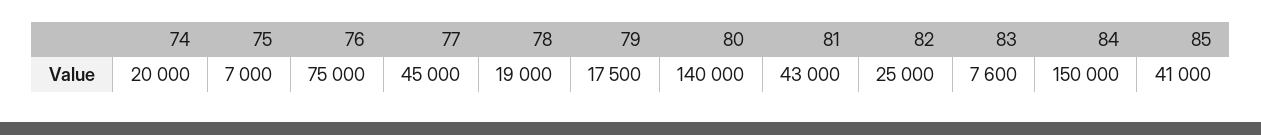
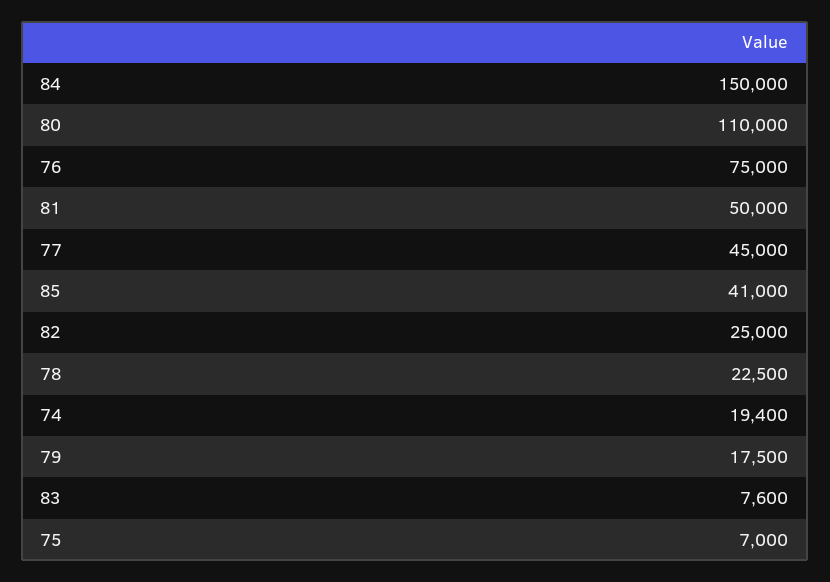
74: 20000 -> 19400
78: 19000 -> 22500
80: 140000 -> 110000
81: 43000 -> 50000

